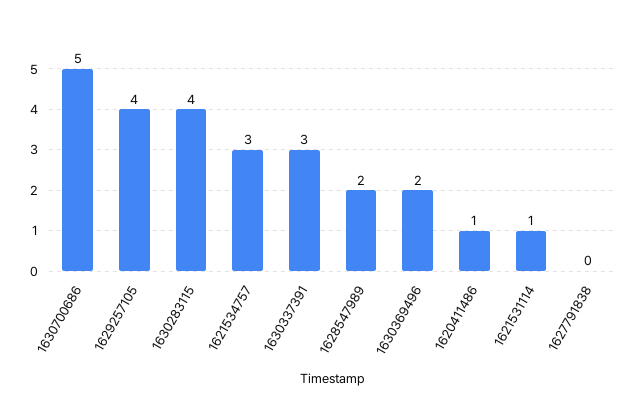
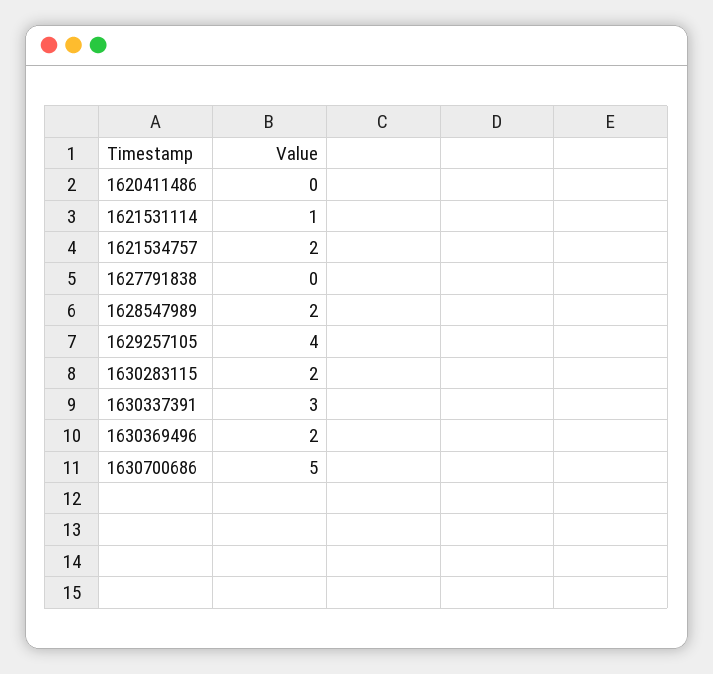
1630283115: 4 -> 2
1621534757: 3 -> 2
1620411486: 1 -> 0

